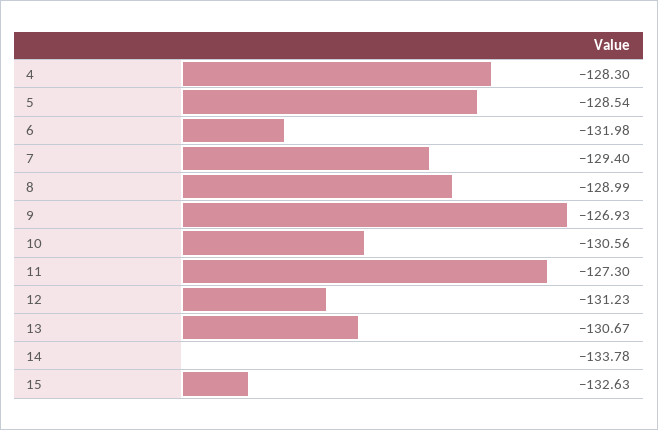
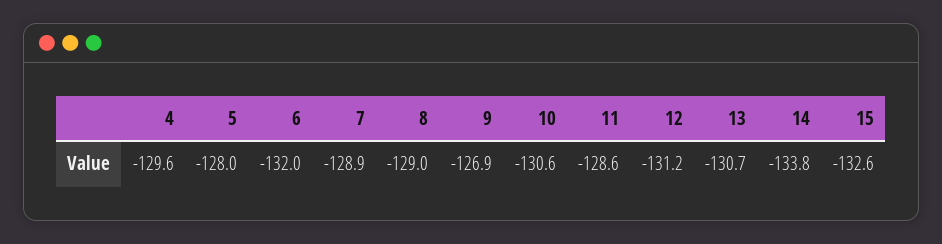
4: -128.3 -> -129.6
5: -128.54 -> -128
7: -129.4 -> -128.9
11: -127.3 -> -128.6

